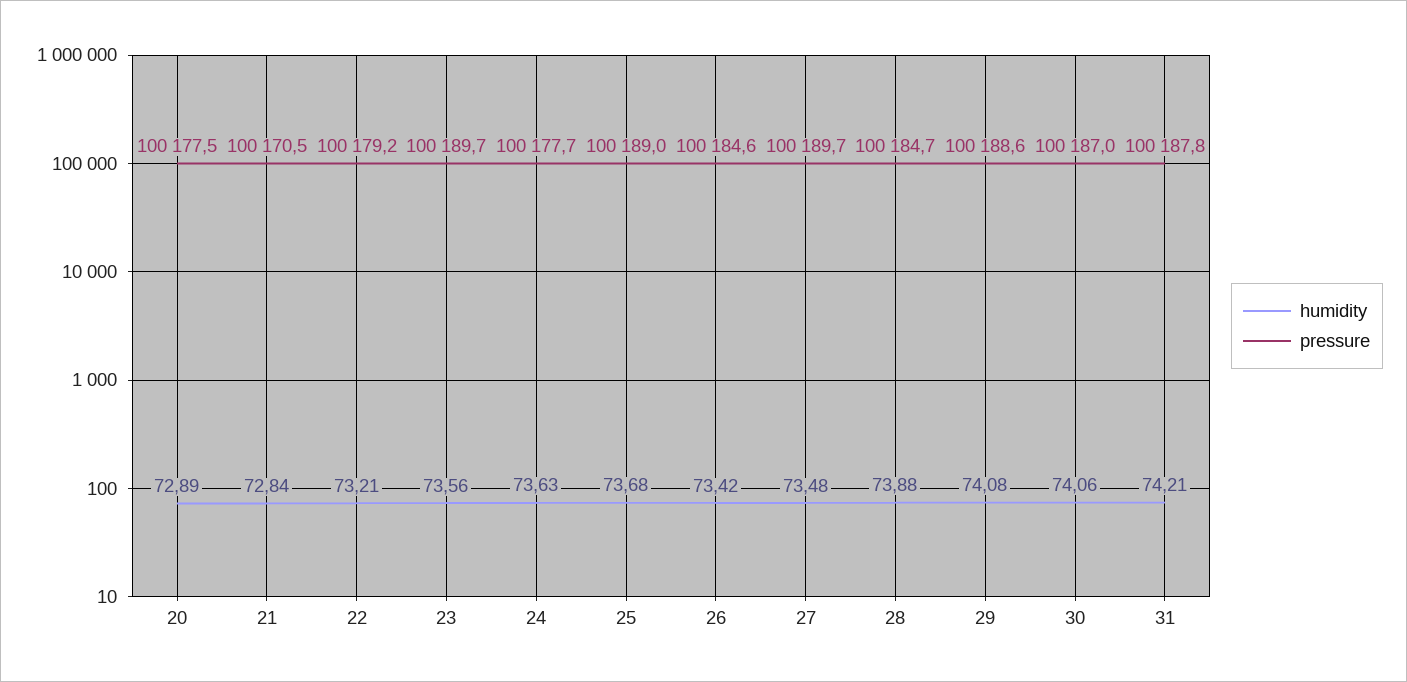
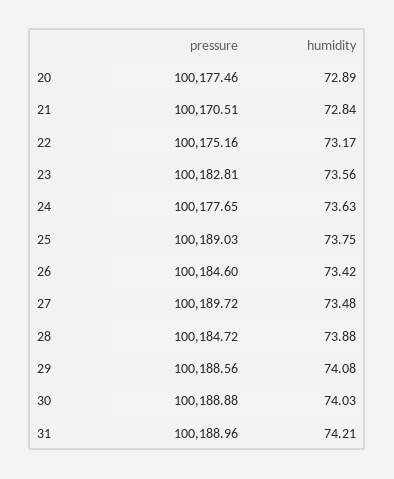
humidity, 22: 73.21 -> 73.17
pressure, 22: 100179.2 -> 100175.16
pressure, 23: 100189.7 -> 100182.81
humidity, 25: 73.68 -> 73.75
humidity, 30: 74.06 -> 74.03
pressure, 30: 100187 -> 100188.88
pressure, 31: 100187.8 -> 100188.96

